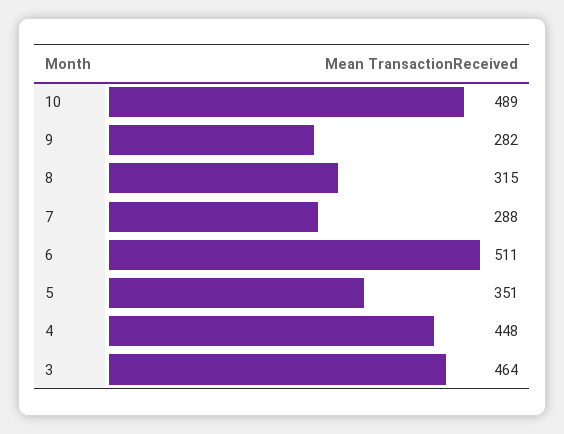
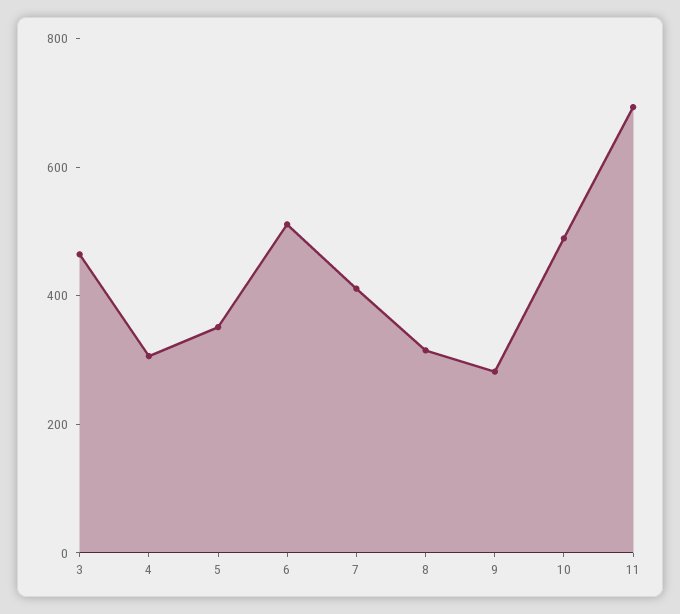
7: 288 -> 400
4: 448 -> 300
11: none -> 700

